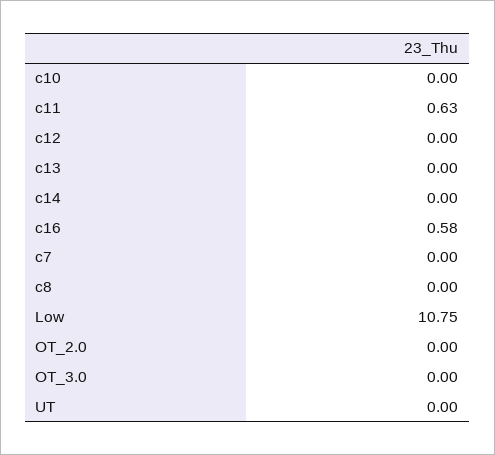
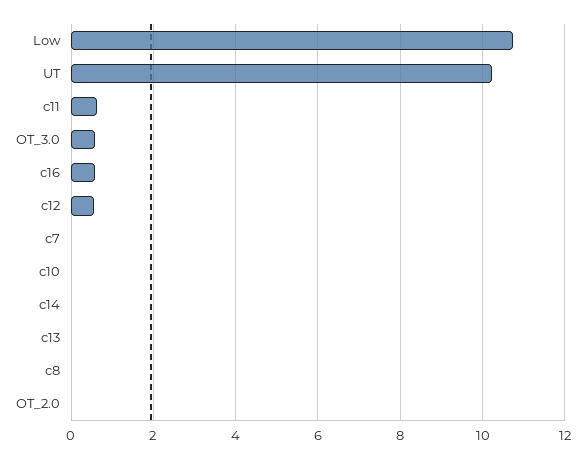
c12: 0 -> 0.6
OT_3.0: 0 -> 0.6
UT: 0 -> 10.2

